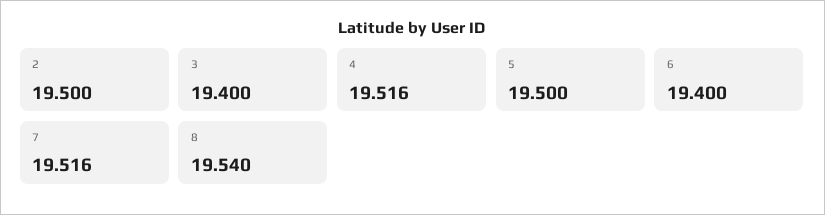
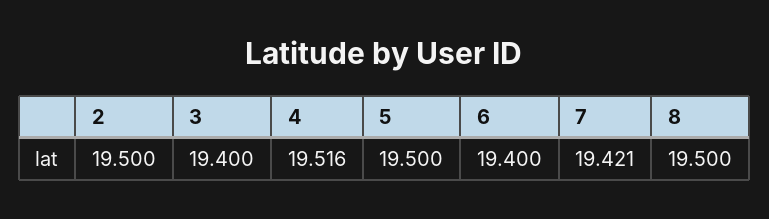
7: 19.516 -> 19.421
8: 19.54 -> 19.5

